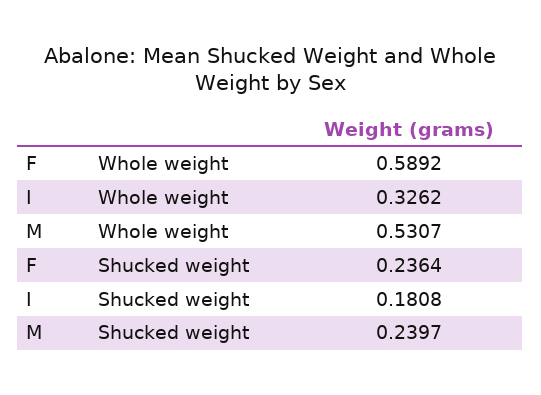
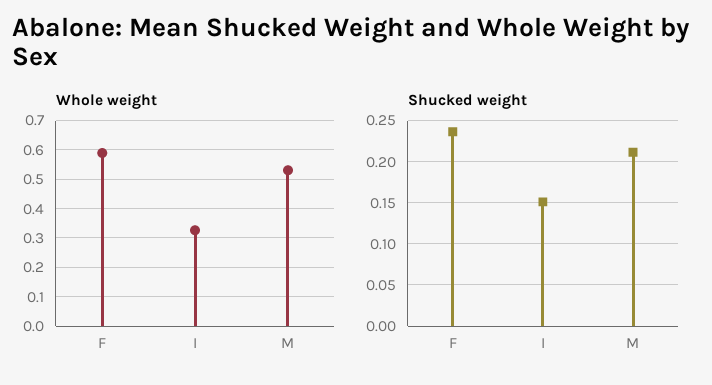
Shucked weight, I: 0.1808 -> 0.15
Shucked weight, M: 0.2397 -> 0.21

